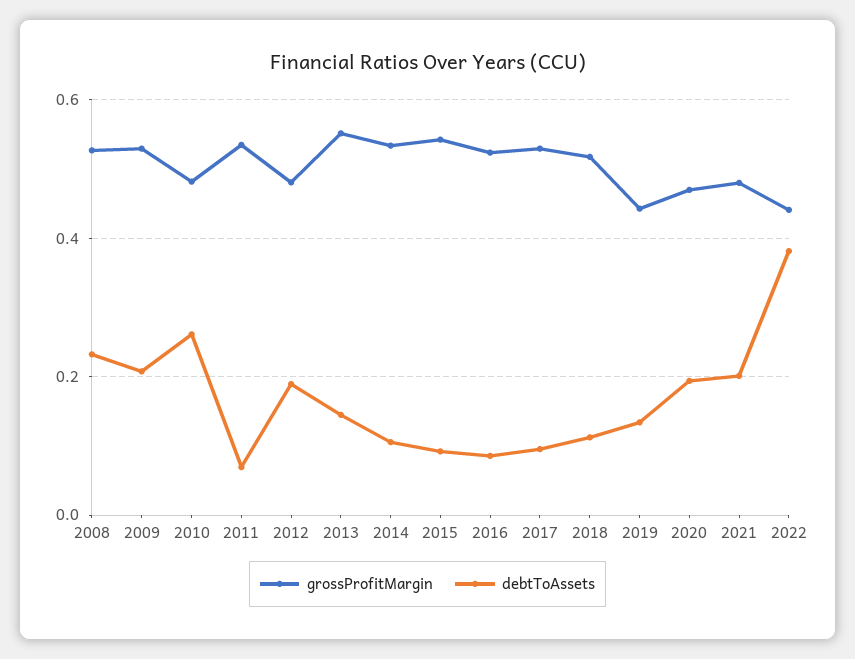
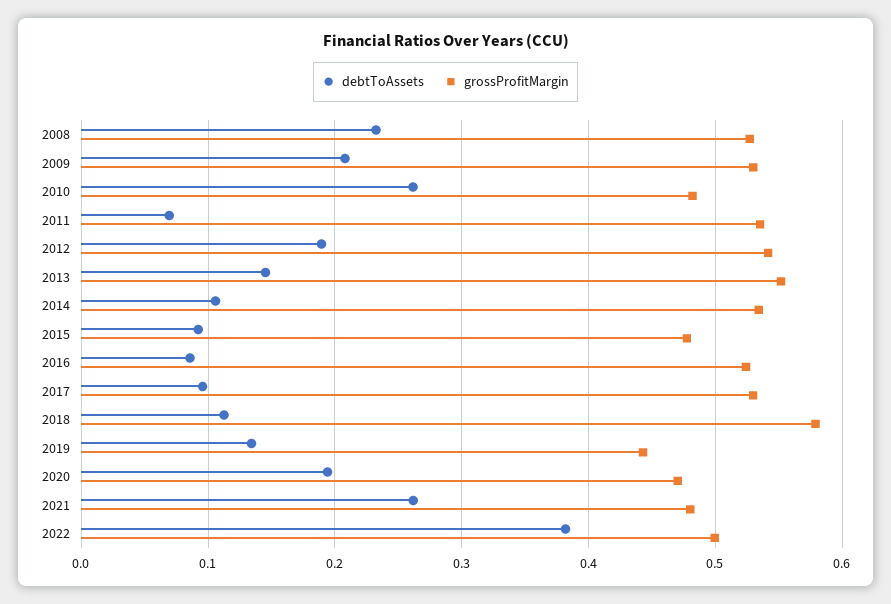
grossProfitMargin, 2012: 0.48 -> 0.54
grossProfitMargin, 2015: 0.54 -> 0.48
grossProfitMargin, 2018: 0.52 -> 0.58
debtToAssets, 2021: 0.2 -> 0.26
grossProfitMargin, 2022: 0.44 -> 0.5

